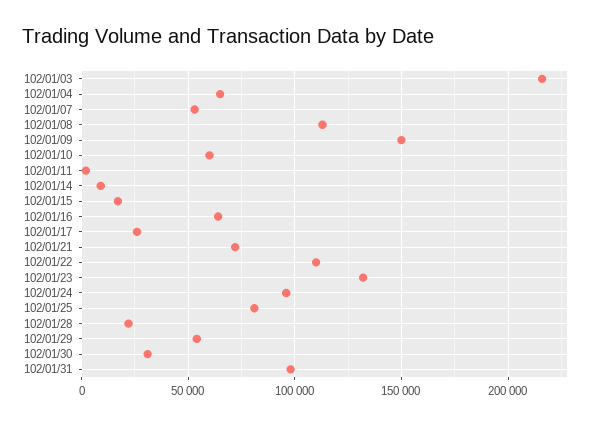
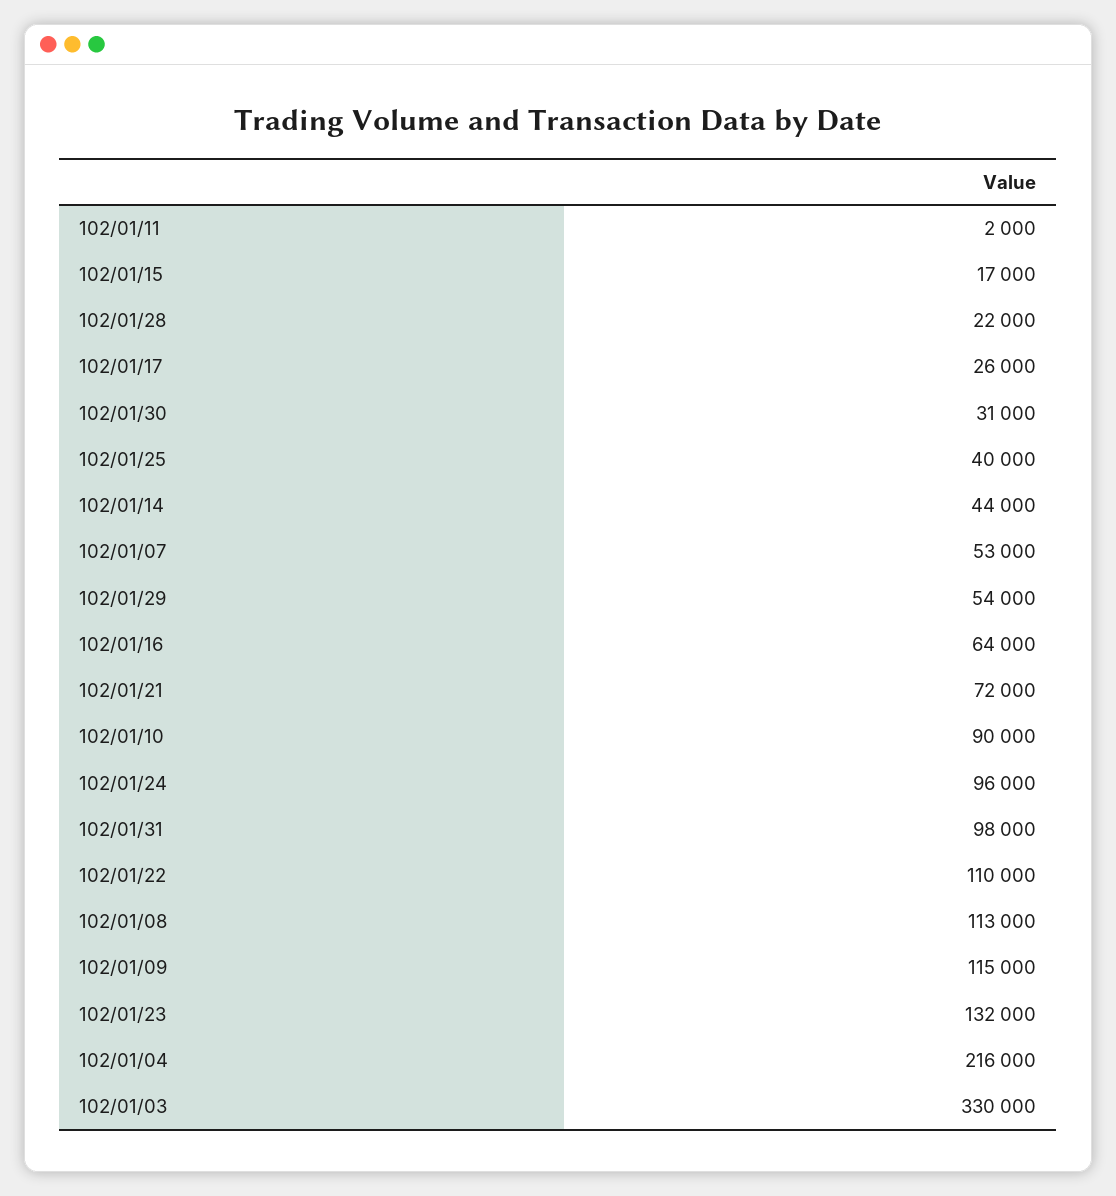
102/01/03: 215000 -> 330000
102/01/04: 65000 -> 216000
102/01/09: 150000 -> 115000
102/01/10: 60000 -> 90000
102/01/14: 10000 -> 44000
102/01/25: 80000 -> 40000

